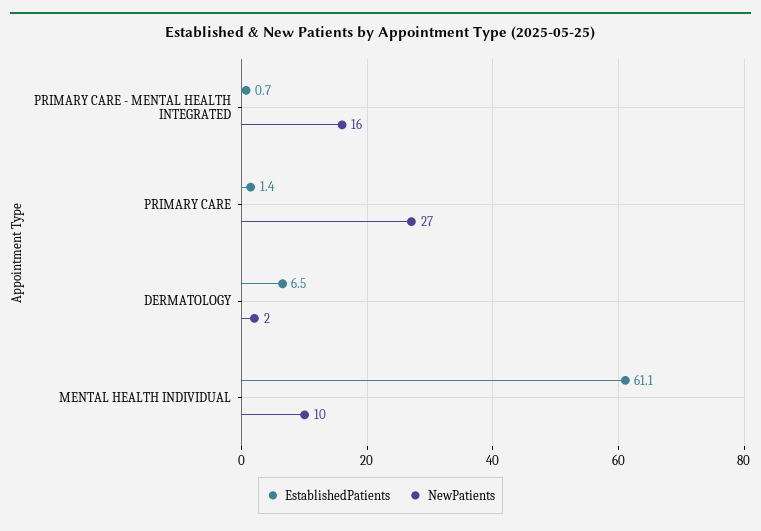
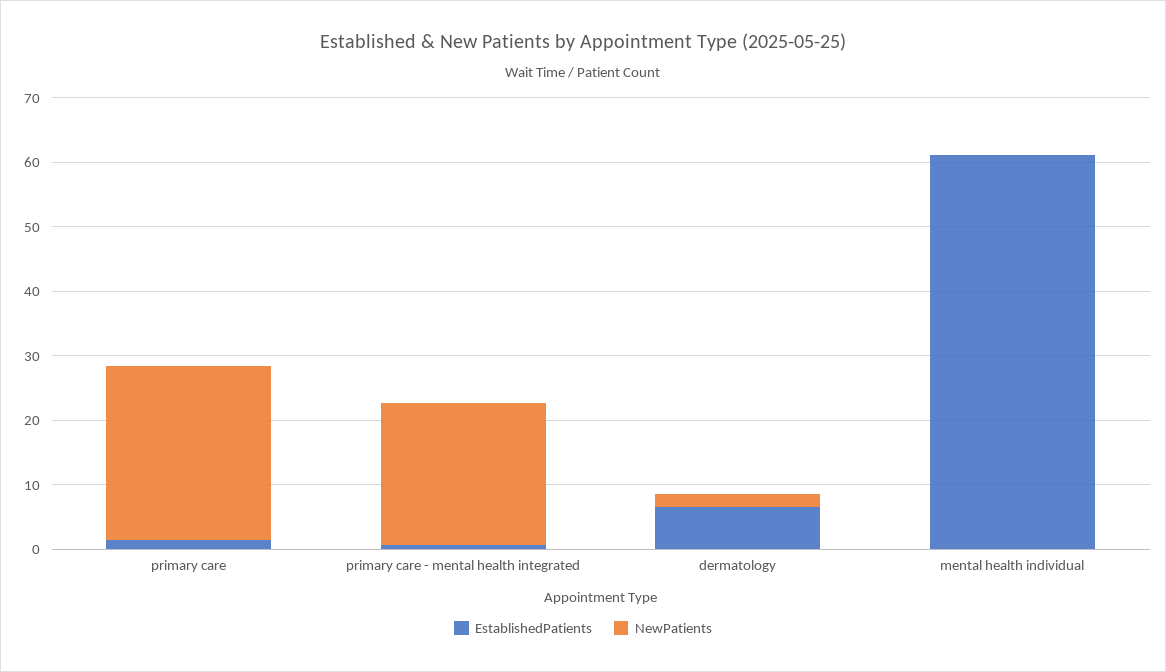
NewPatients, PRIMARY CARE - MENTAL HEALTH INTEGRATED: 16 -> 22
NewPatients, MENTAL HEALTH INDIVIDUAL: 10 -> 0

